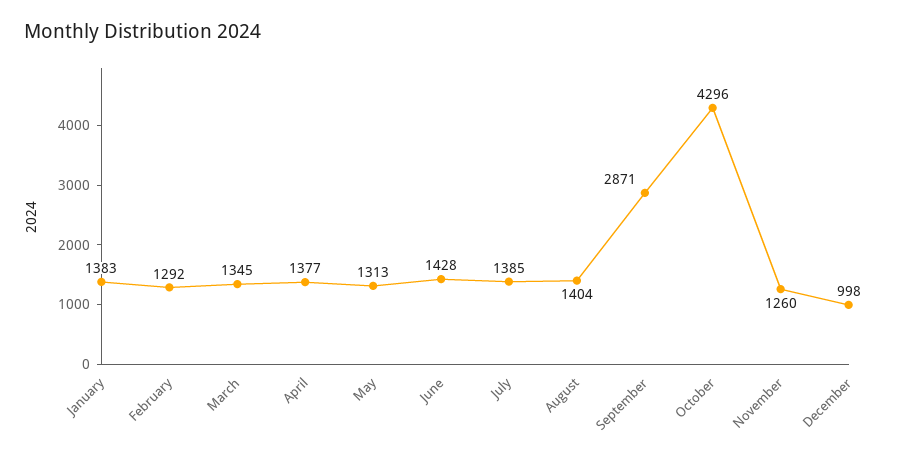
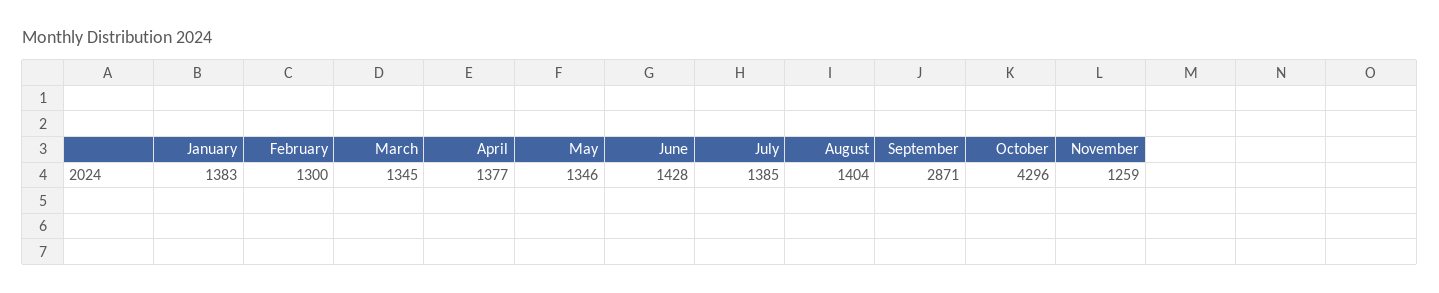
February: 1292 -> 1300
May: 1313 -> 1346
November: 1260 -> 1259
December: 998 -> none

